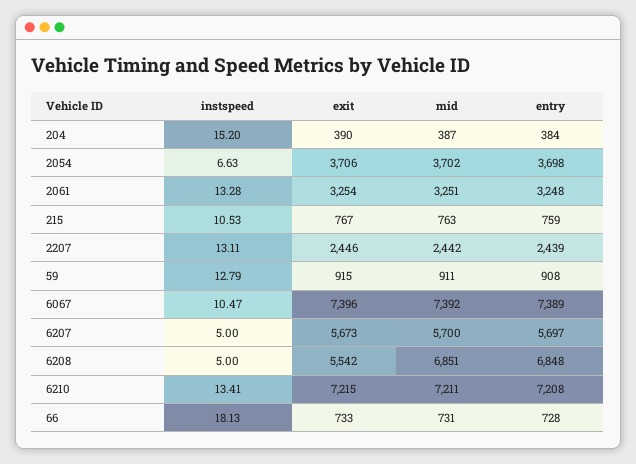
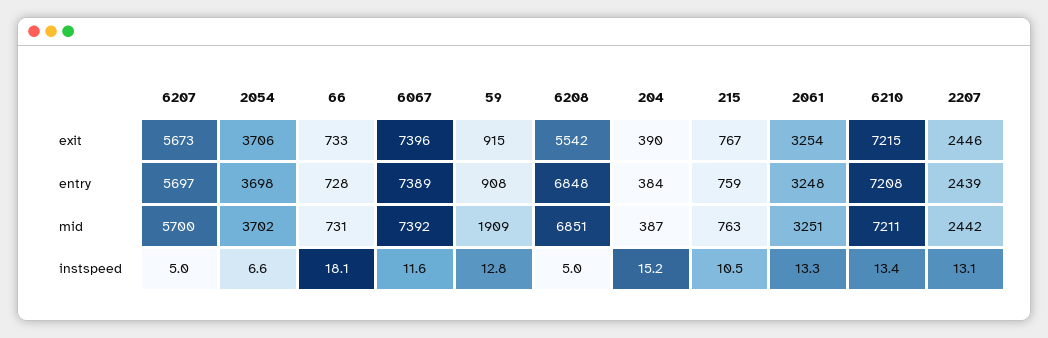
mid, 59: 911 -> 1909
instspeed, 6067: 10.47 -> 11.6

